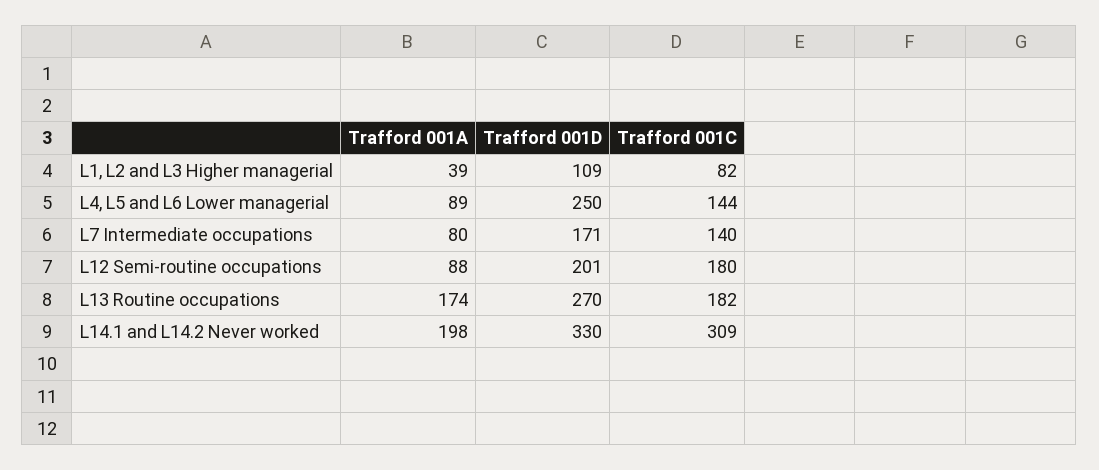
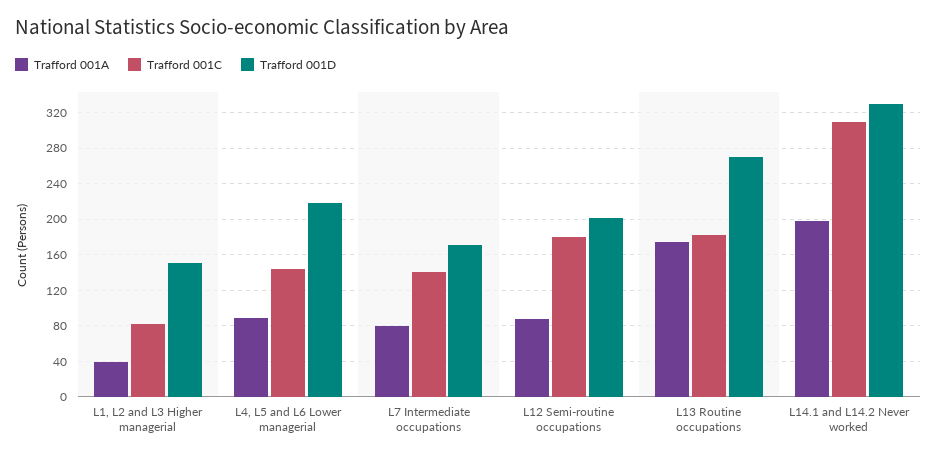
Trafford 001D, L1, L2 and L3 Higher managerial: 109 -> 150
Trafford 001D, L4, L5 and L6 Lower managerial: 250 -> 220

